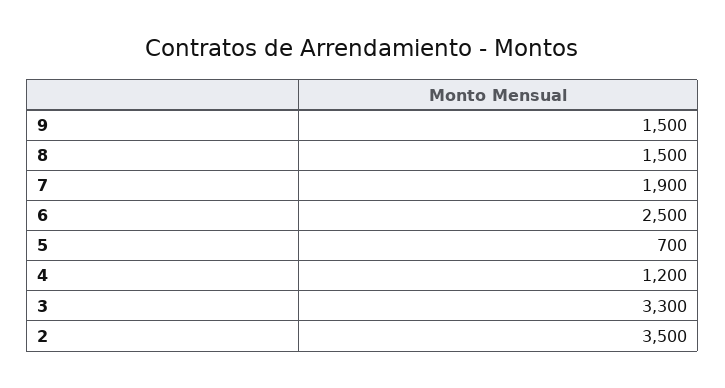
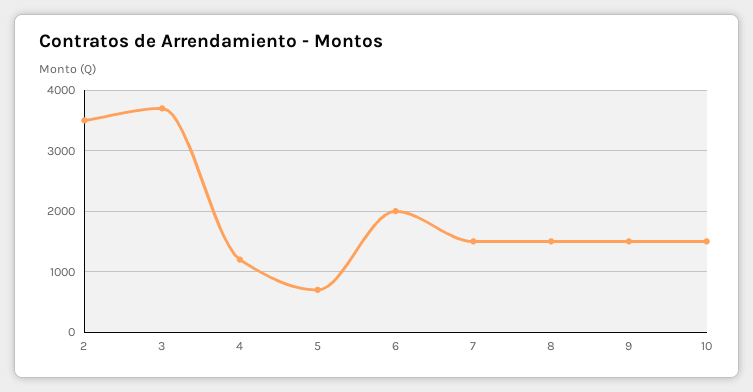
7: 1900 -> 1500
6: 2500 -> 2000
3: 3300 -> 3700
10: none -> 1500

